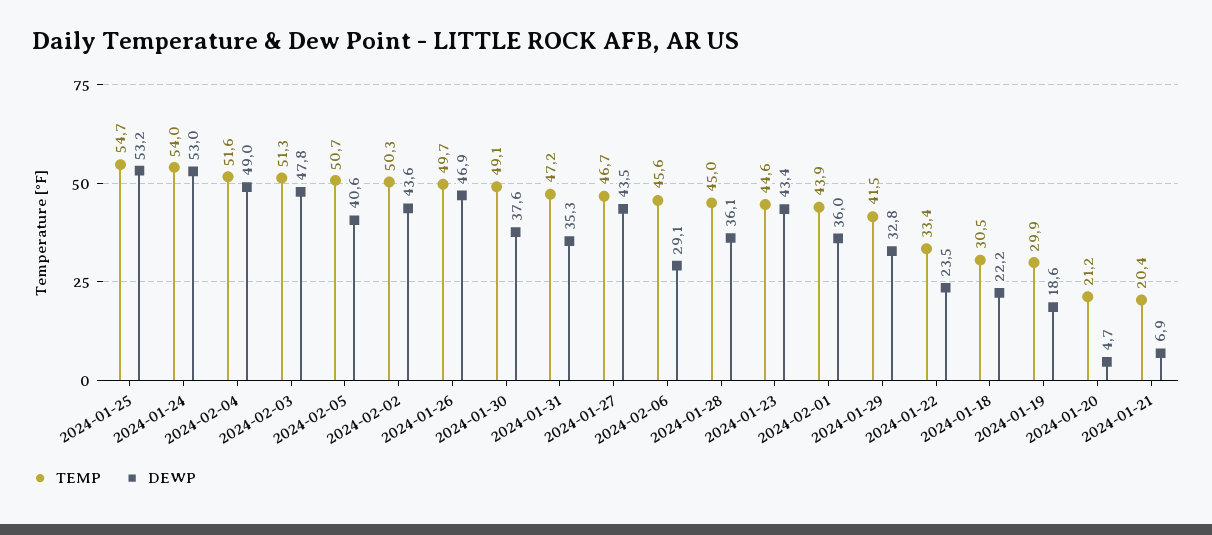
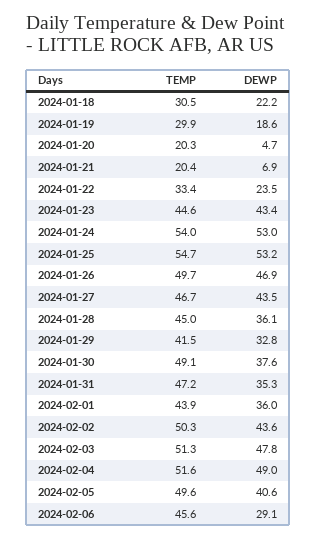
TEMP, 2024-02-05: 50.7 -> 49.6
TEMP, 2024-01-20: 21.2 -> 20.3

